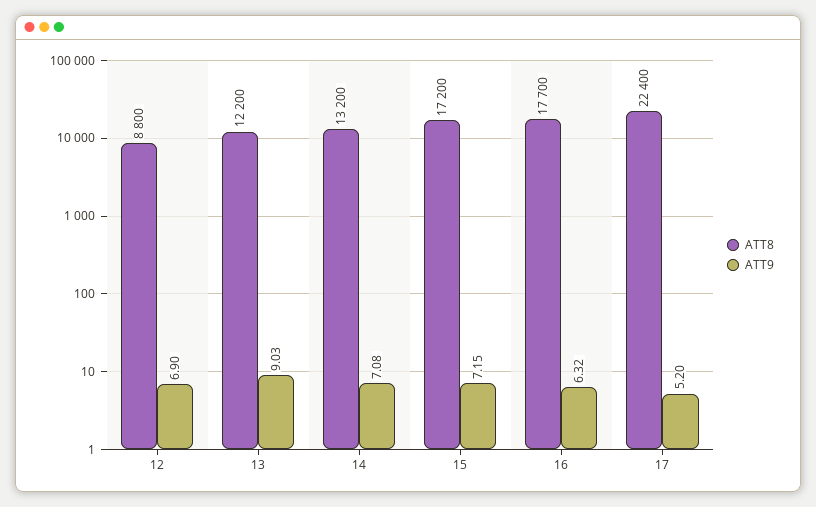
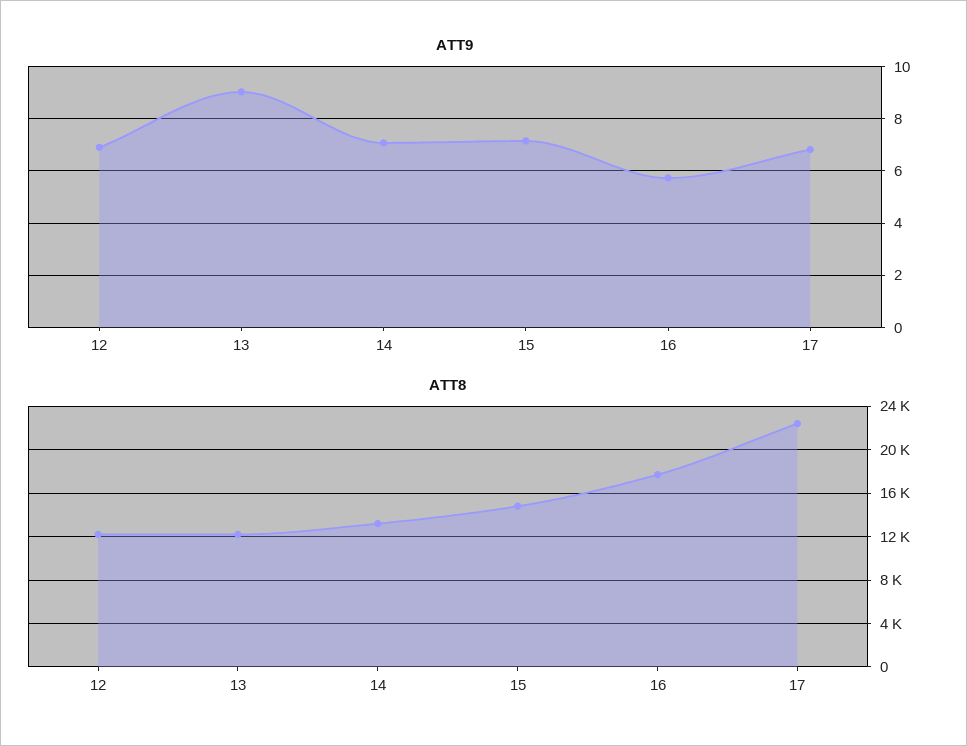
ATT8, 12: 8800 -> 12000
ATT8, 15: 17200 -> 15000
ATT9, 16: 6.32 -> 5.75
ATT9, 17: 5.2 -> 6.75

